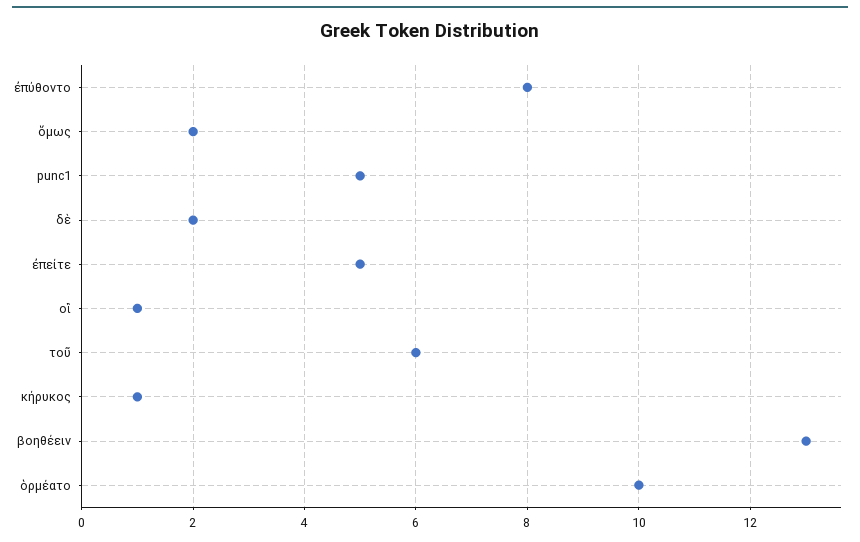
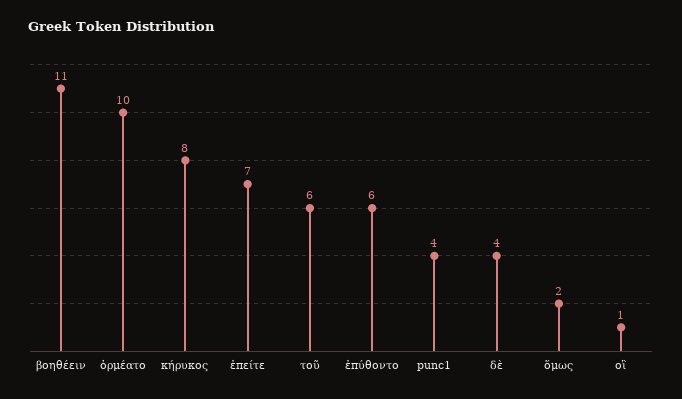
ἐπύθοντο: 8 -> 6
punc1: 5 -> 4
δὲ: 2 -> 4
ἐπείτε: 5 -> 7
κήρυκος: 1 -> 8
βοηθέειν: 13 -> 11

